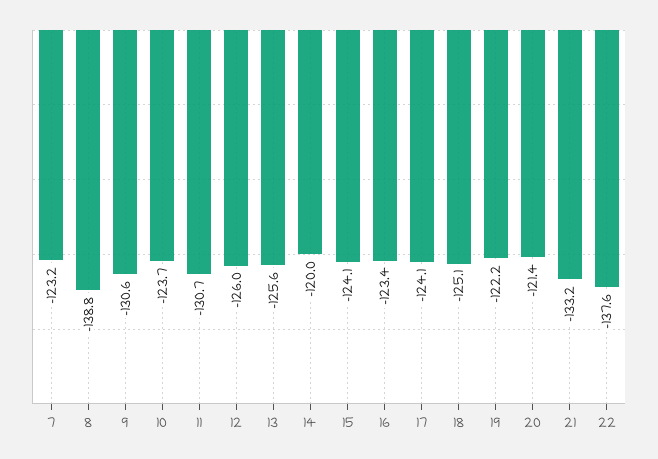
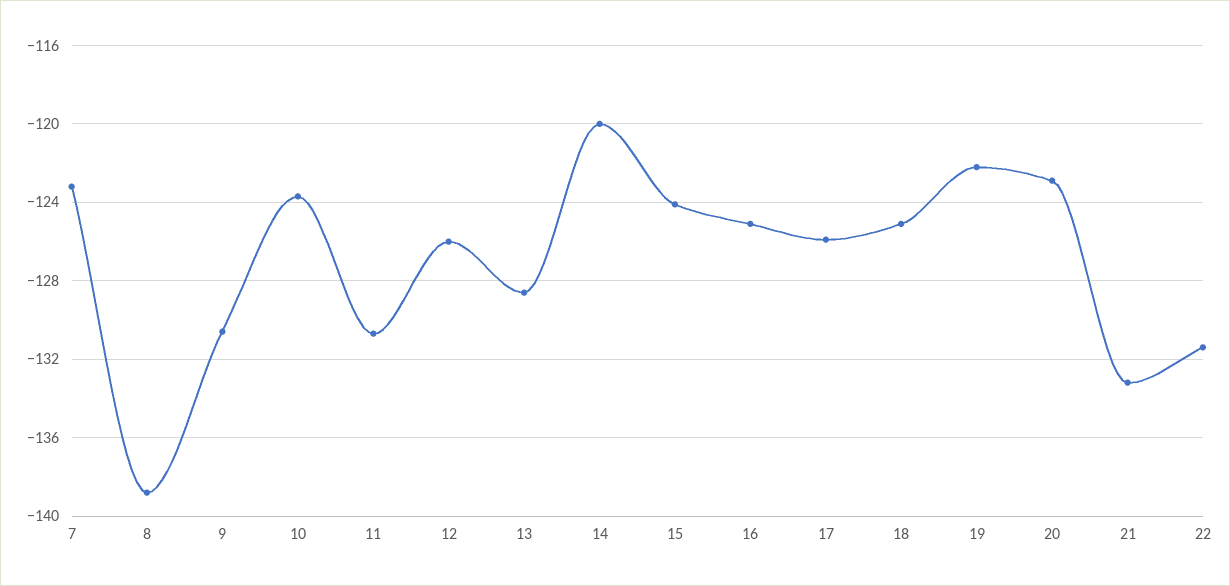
13: -125.6 -> -128.5
16: -123.4 -> -125
17: -124.1 -> -126
20: -121.4 -> -123
22: -137.6 -> -131.5

